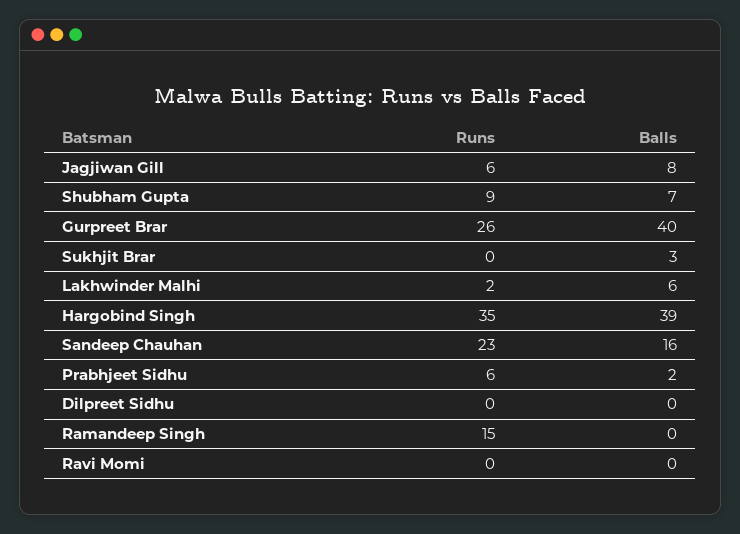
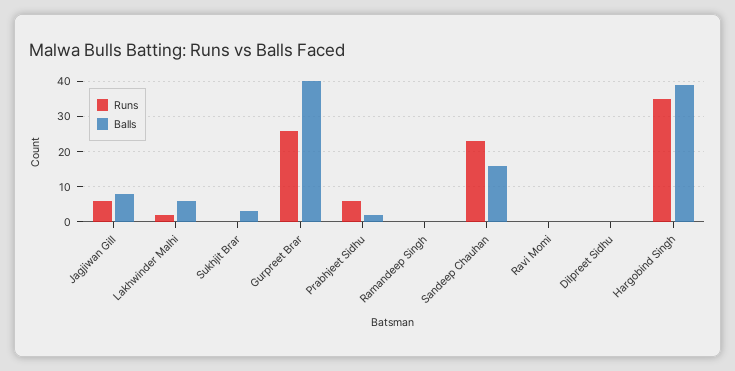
Runs, Shubham Gupta: 9 -> none
Balls, Shubham Gupta: 7 -> none
Runs, Ramandeep Singh: 15 -> 0

